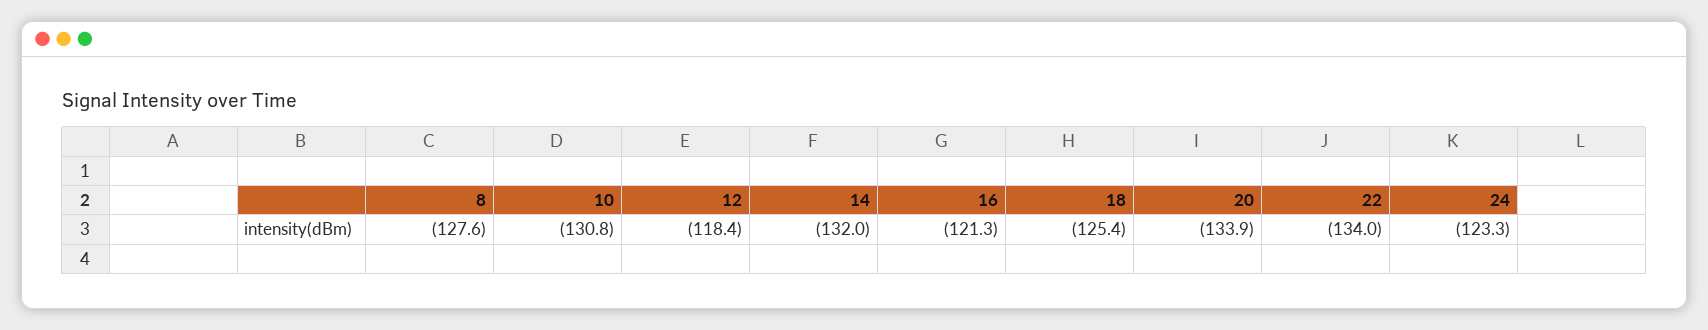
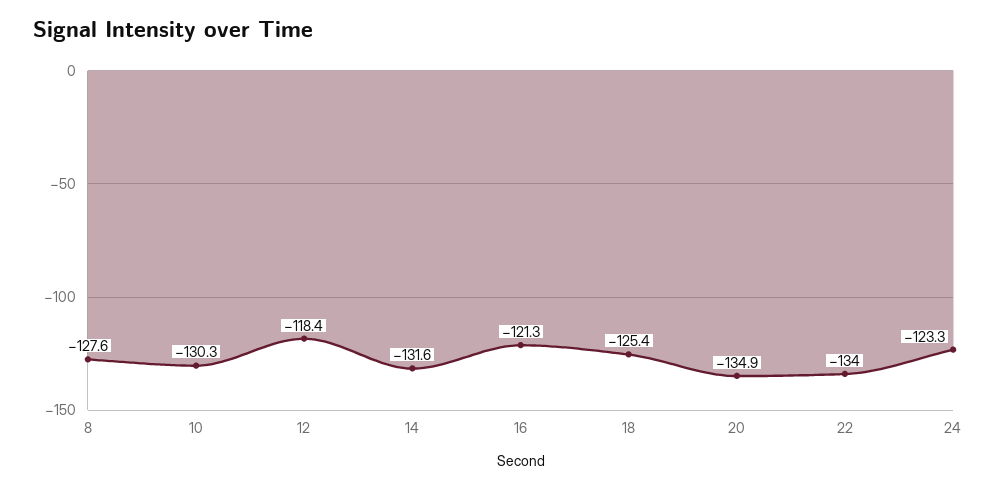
10: -130.8 -> -130.3
14: -132 -> -131.6
20: -133.9 -> -134.9

